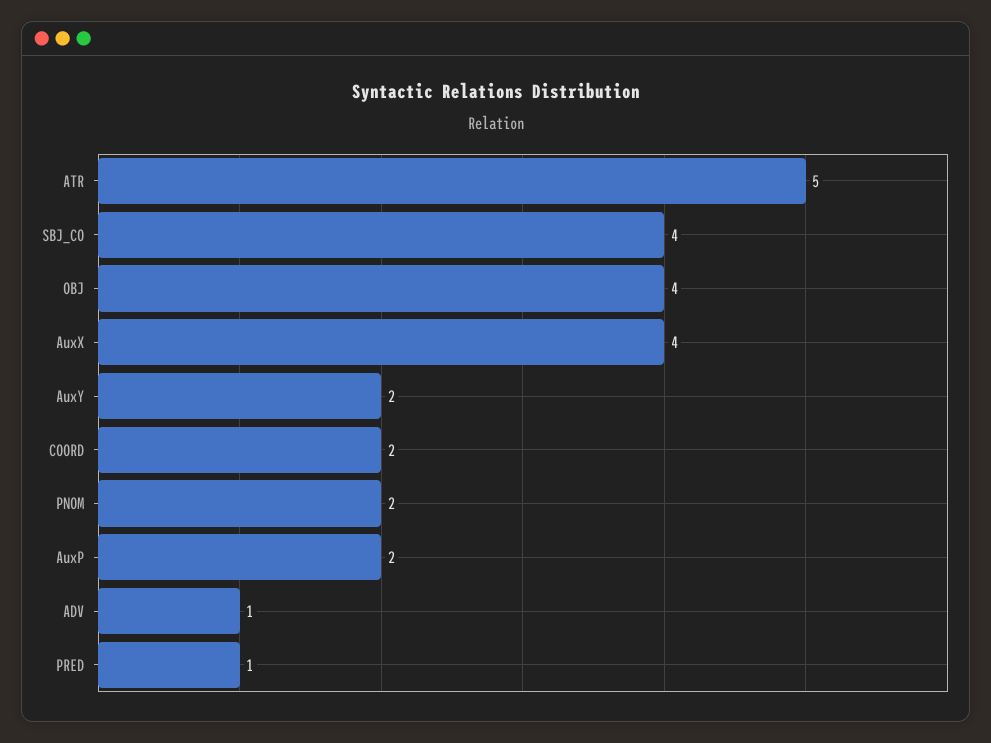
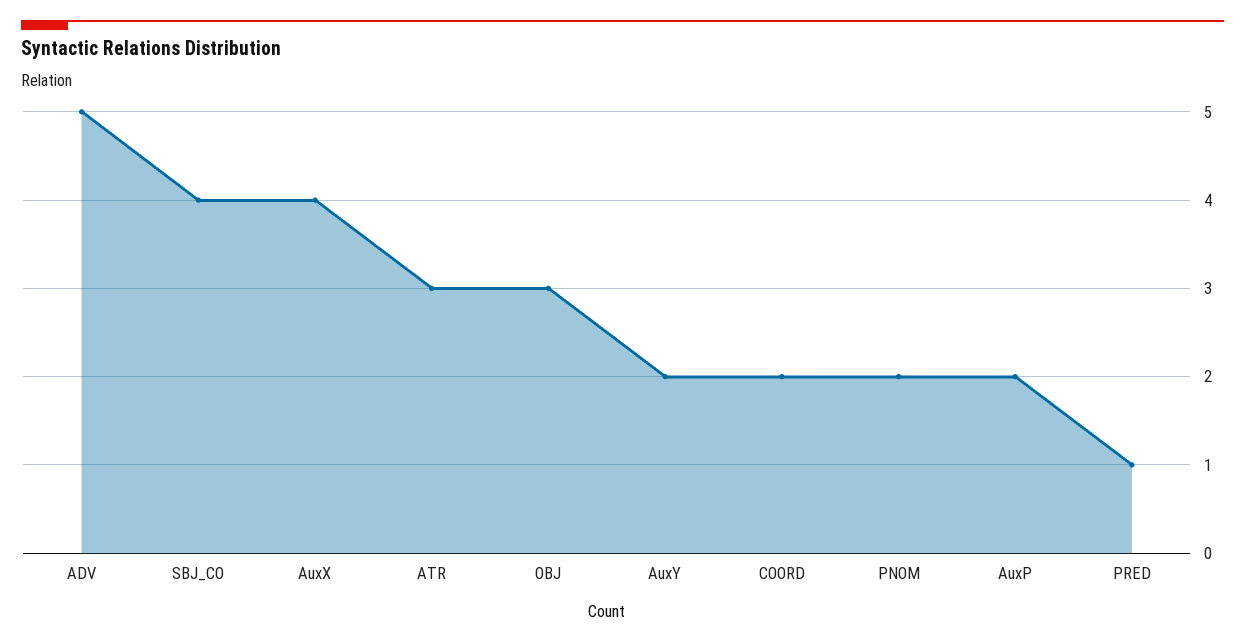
ATR: 5 -> 3
OBJ: 4 -> 3
ADV: 1 -> 5

